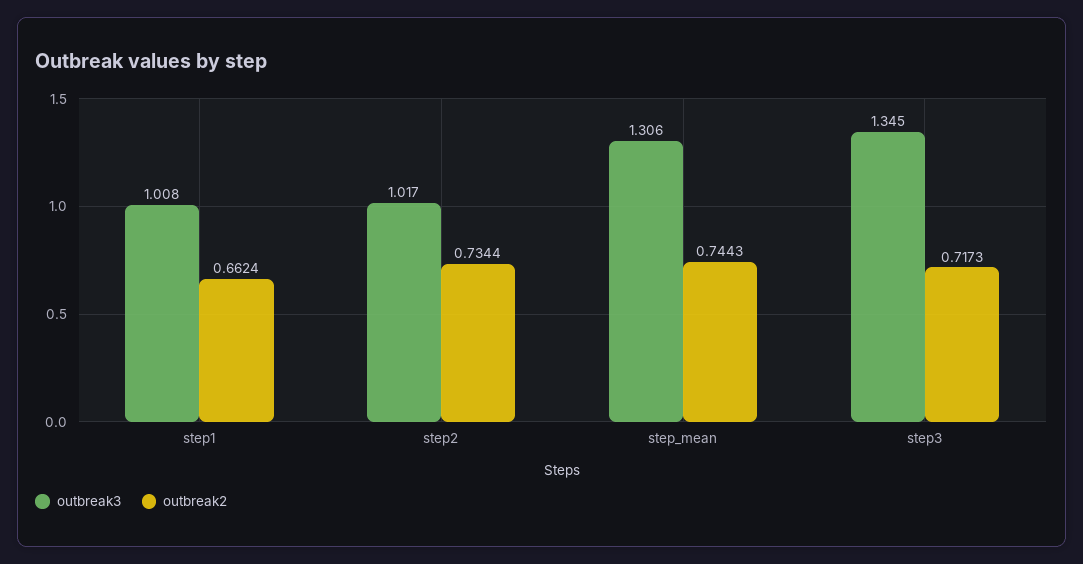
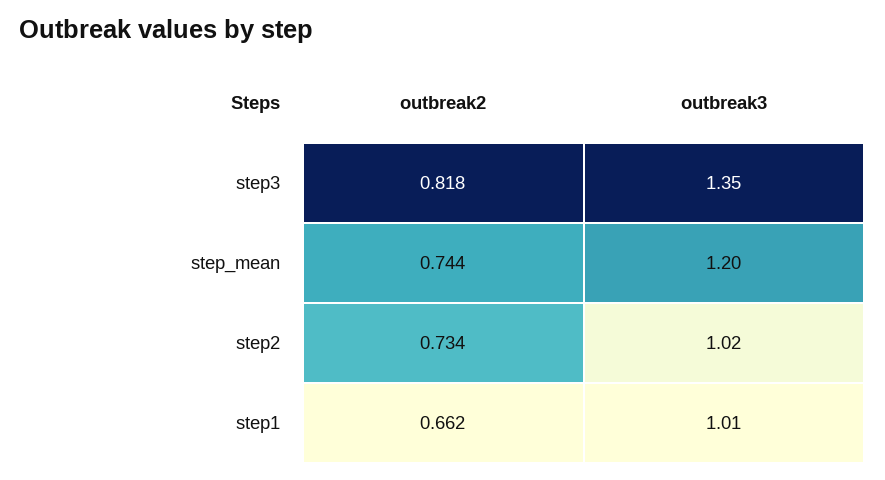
outbreak3, step_mean: 1.306 -> 1.2
outbreak2, step3: 0.7173 -> 0.818

